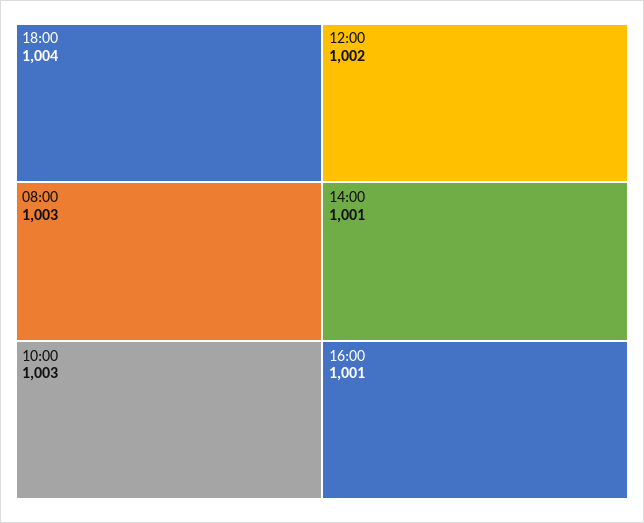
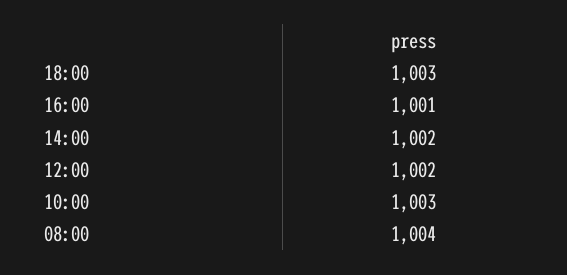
18:00: 1004 -> 1003
08:00: 1003 -> 1004
14:00: 1001 -> 1002

